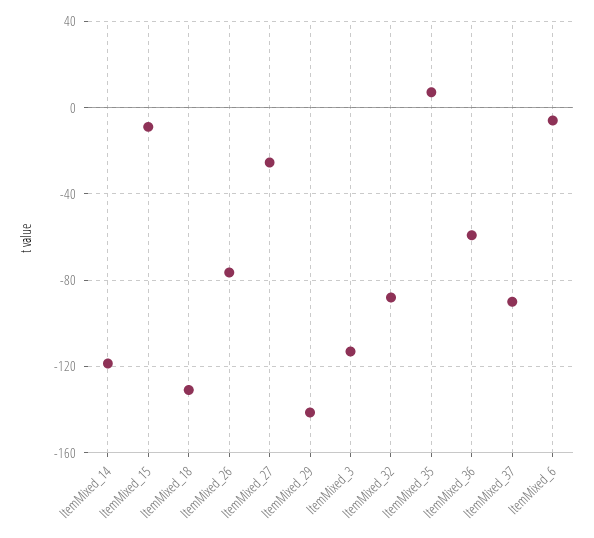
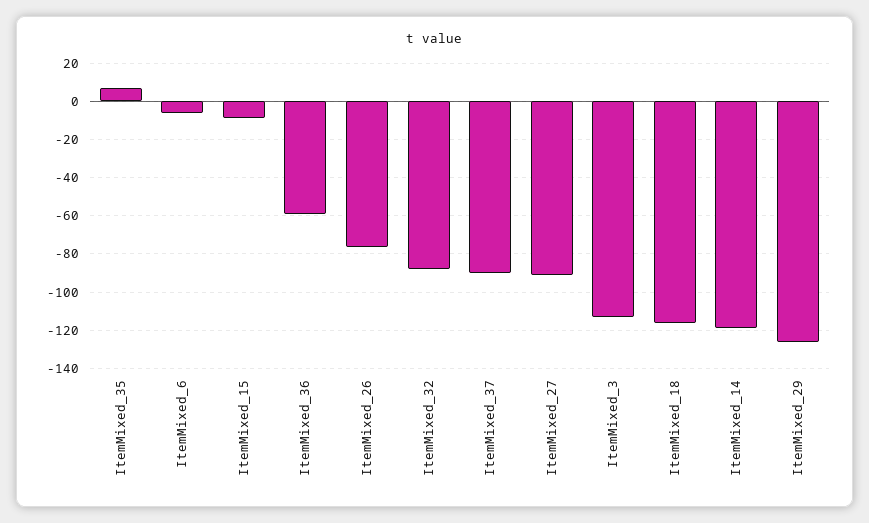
ItemMixed_18: -130 -> -115
ItemMixed_27: -25 -> -90
ItemMixed_29: -140 -> -125

